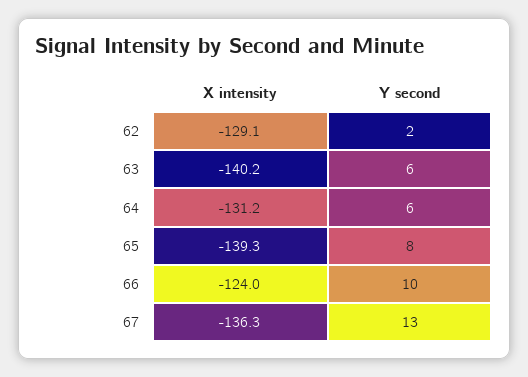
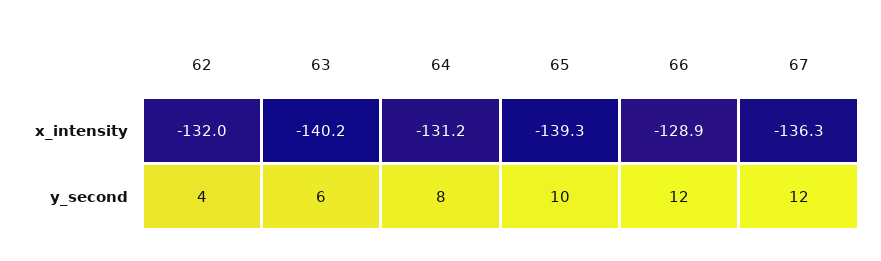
X intensity, 62: -129.1 -> -132
Y second, 62: 2 -> 4
Y second, 64: 6 -> 8
Y second, 65: 8 -> 10
X intensity, 66: -124 -> -128.9
Y second, 66: 10 -> 12
Y second, 67: 13 -> 12

